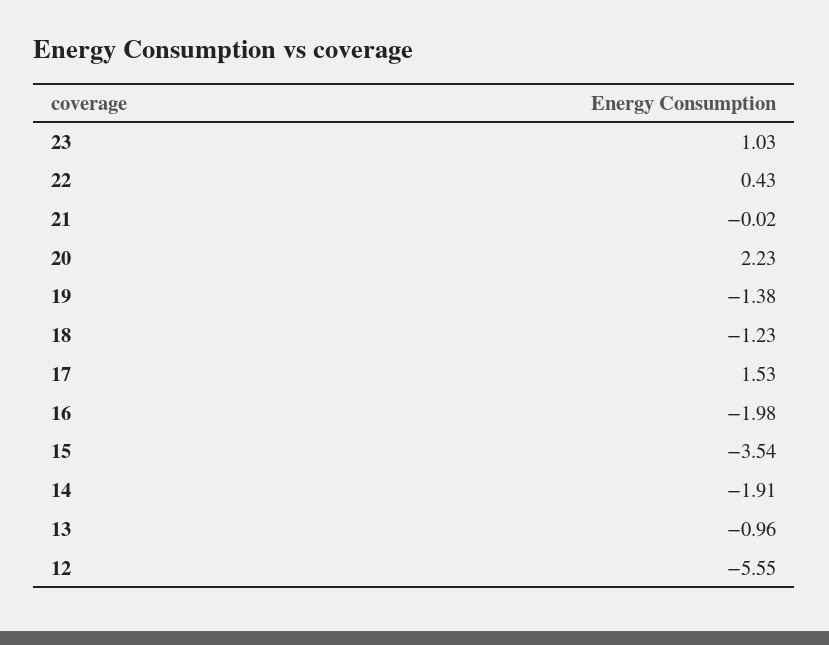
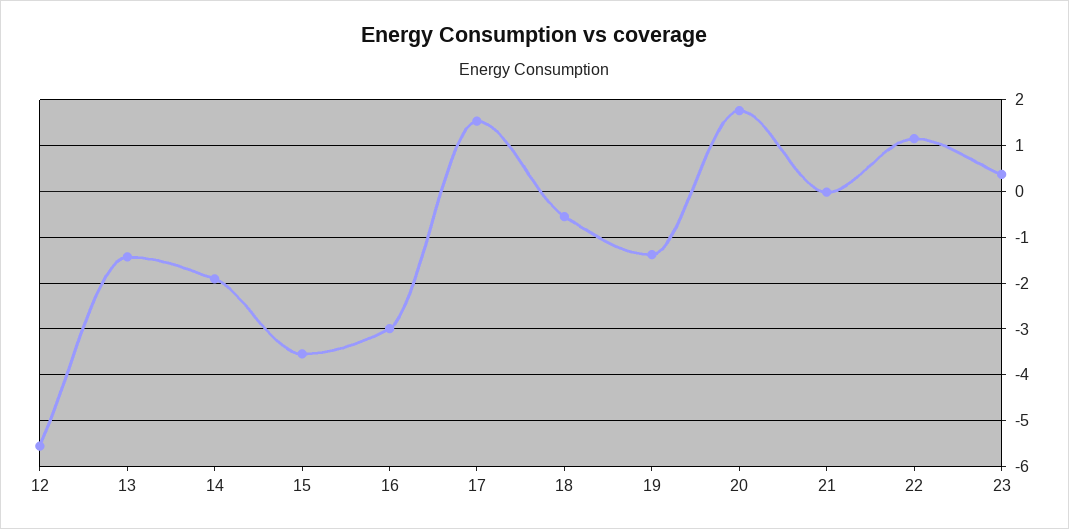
23: 1.03 -> 0.4
22: 0.43 -> 1.2
20: 2.23 -> 1.8
18: -1.23 -> -0.6
16: -1.98 -> -3
13: -0.96 -> -1.4

